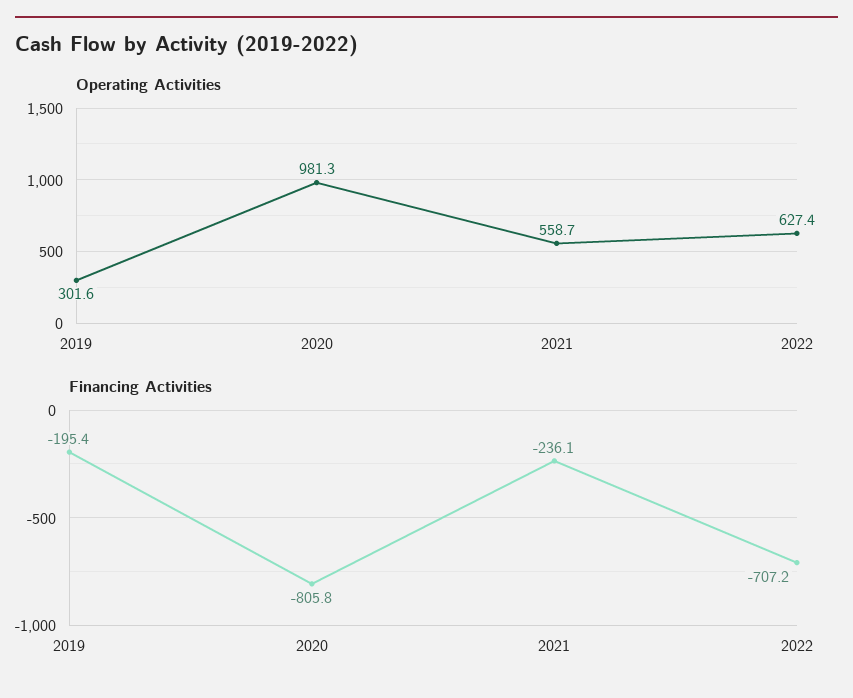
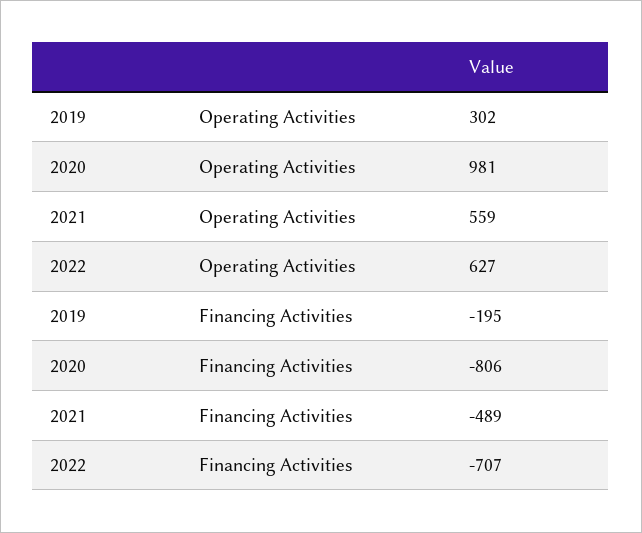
Financing Activities, 2021: -236.1 -> -489

